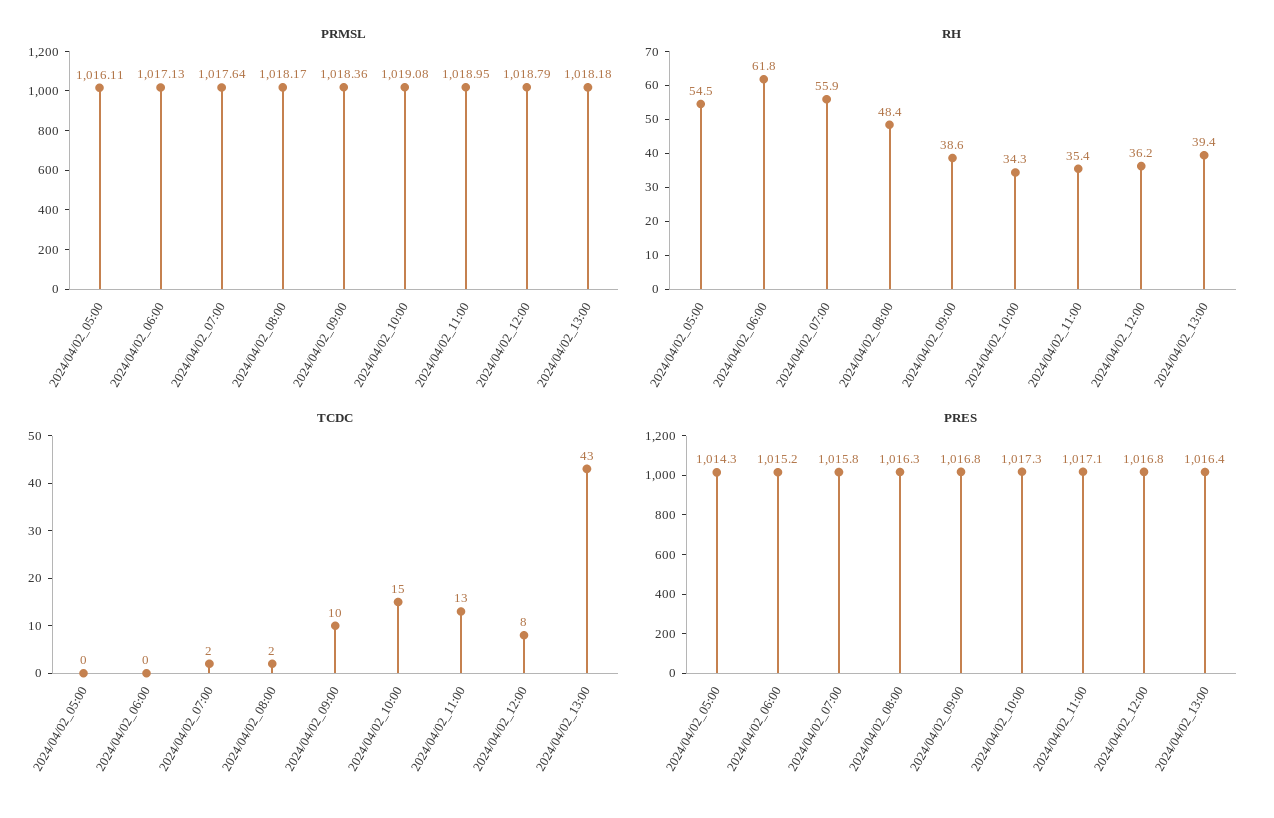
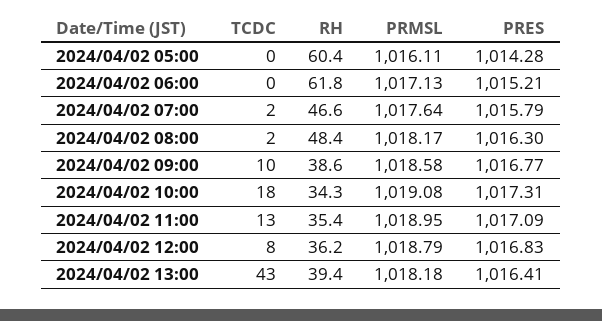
PRMSL, 2024/04/02_09:00: 1018.36 -> 1018.58
RH, 2024/04/02_05:00: 54.5 -> 60.4
RH, 2024/04/02_07:00: 55.9 -> 46.6
TCDC, 2024/04/02_10:00: 15 -> 18

